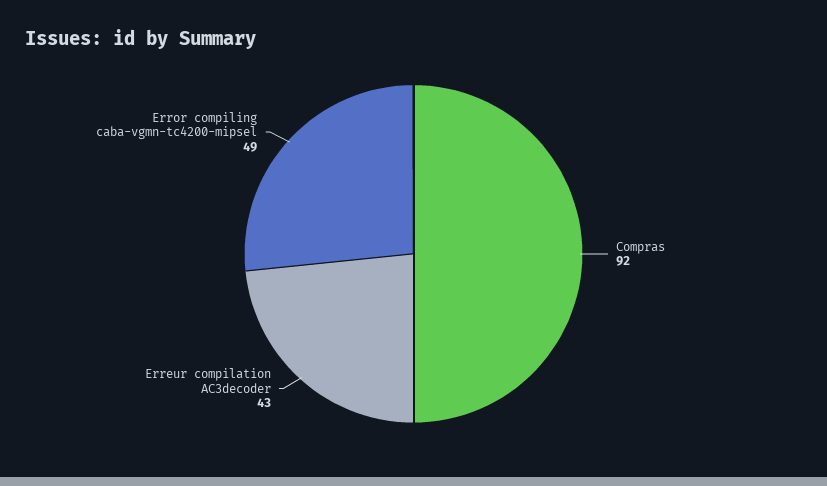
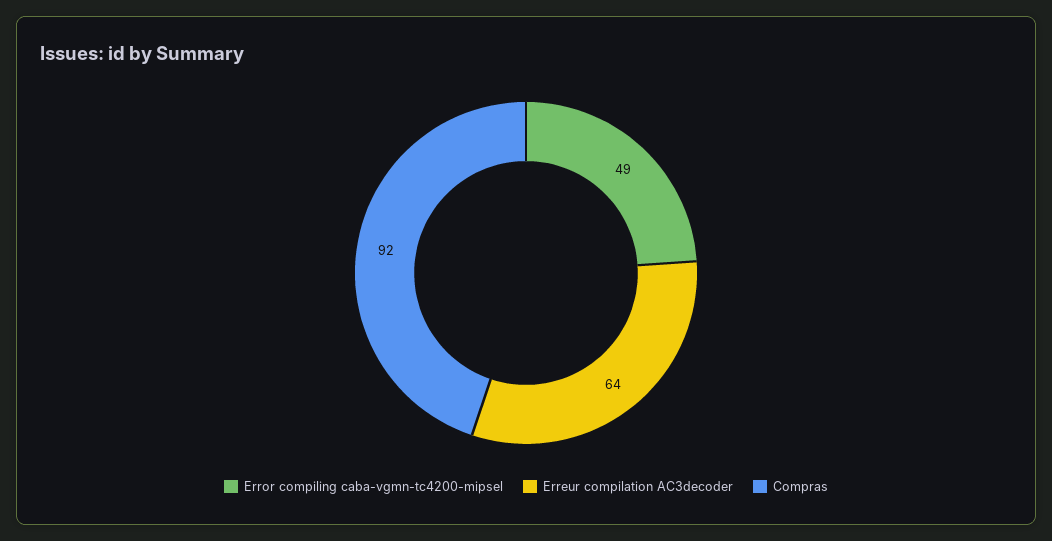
Erreur compilation AC3decoder: 43 -> 64

